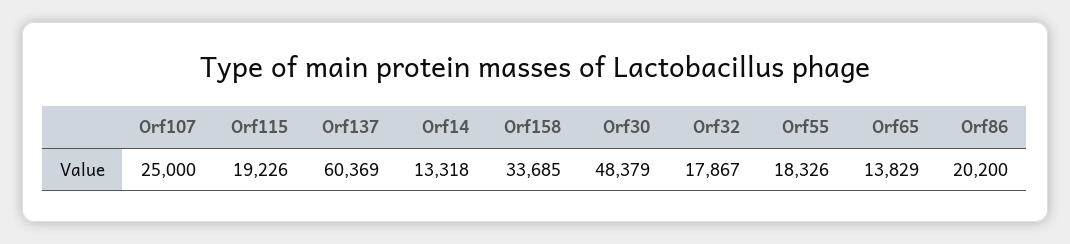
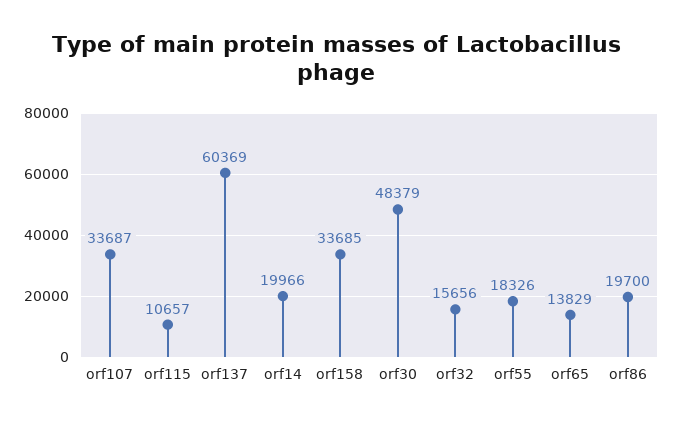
Orf107: 25000 -> 33687
Orf115: 19226 -> 10657
Orf14: 13318 -> 19966
Orf32: 17867 -> 15656
Orf86: 20200 -> 19700

